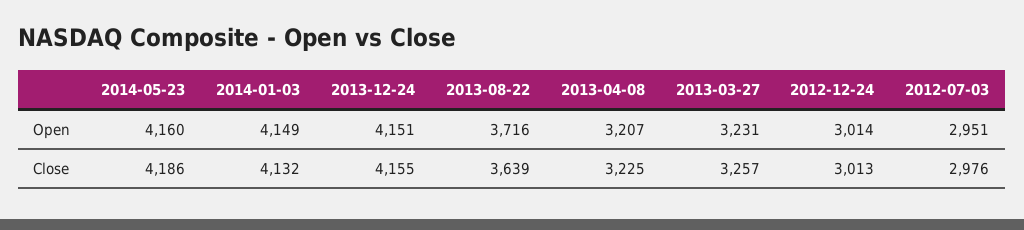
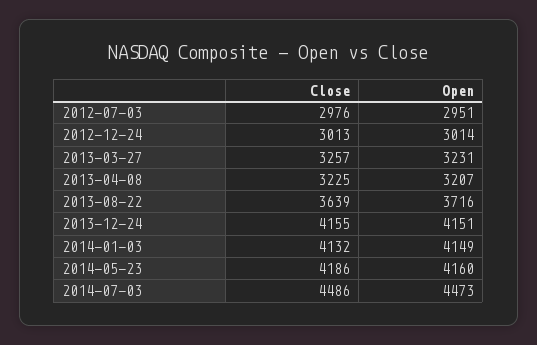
2014-07-03, Close: none -> 4486
2014-07-03, Open: none -> 4473

